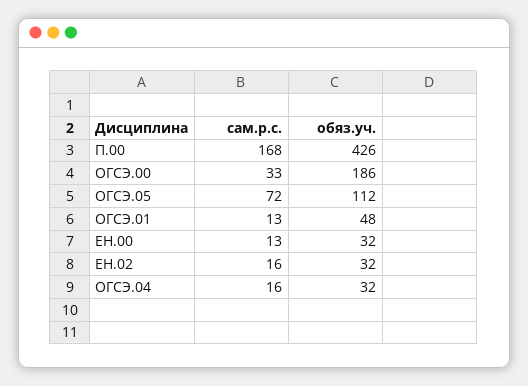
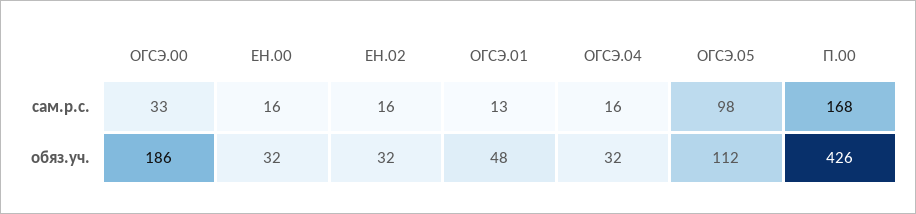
сам.р.с., ОГСЭ.05: 72 -> 98
сам.р.с., ЕН.00: 13 -> 16

